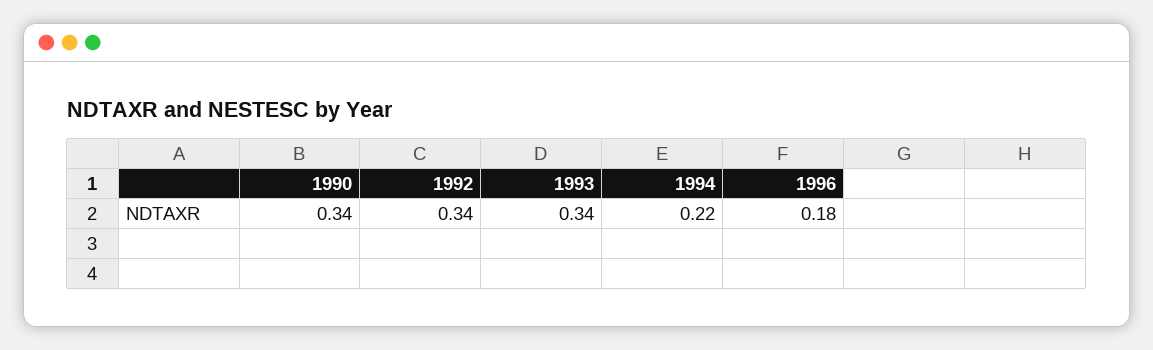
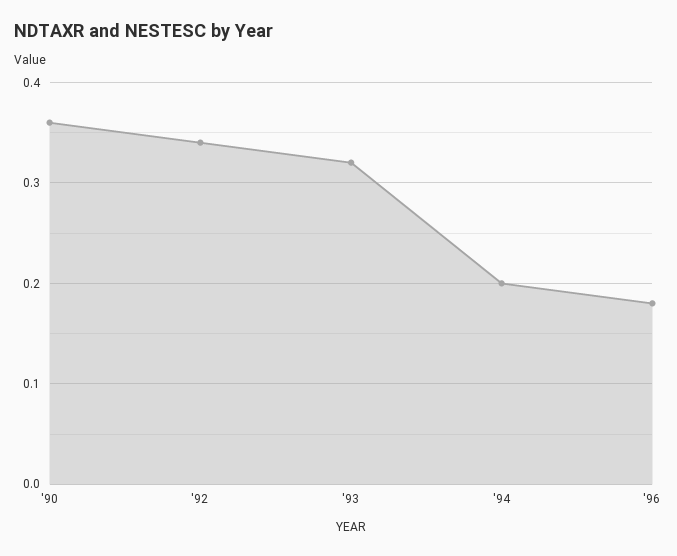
1990: 0.34 -> 0.36
1993: 0.34 -> 0.32
1994: 0.22 -> 0.2

